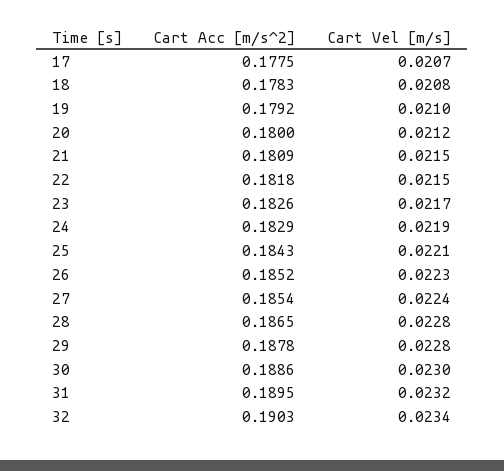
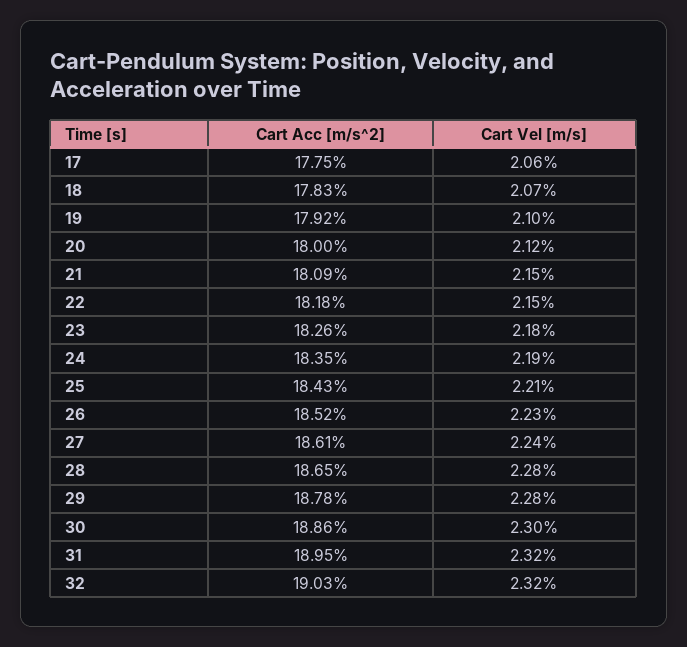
Cart Vel [m/s], 17: 0.0207 -> 0.0206
Cart Vel [m/s], 18: 0.0208 -> 0.0207
Cart Vel [m/s], 23: 0.0217 -> 0.0218
Cart Acc [m/s^2], 24: 0.1829 -> 0.1835
Cart Acc [m/s^2], 27: 0.1854 -> 0.1861
Cart Vel [m/s], 32: 0.0234 -> 0.0232

